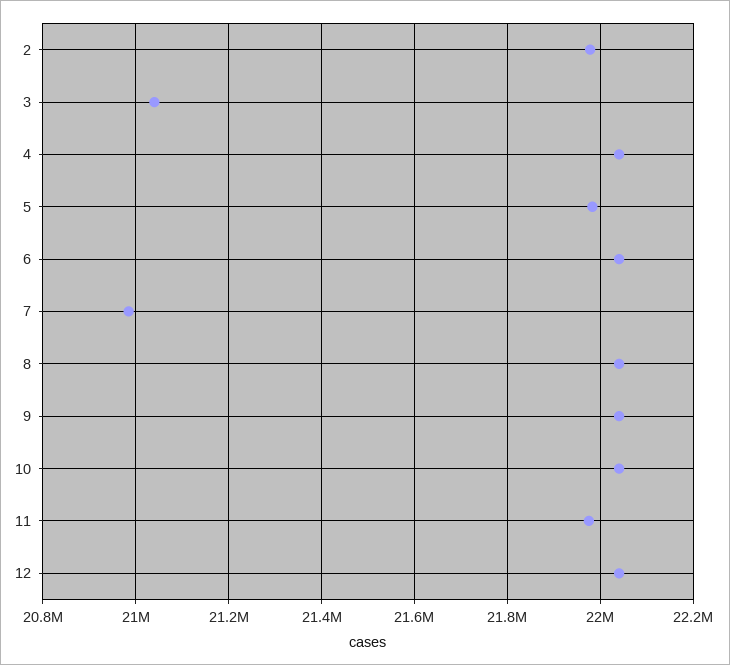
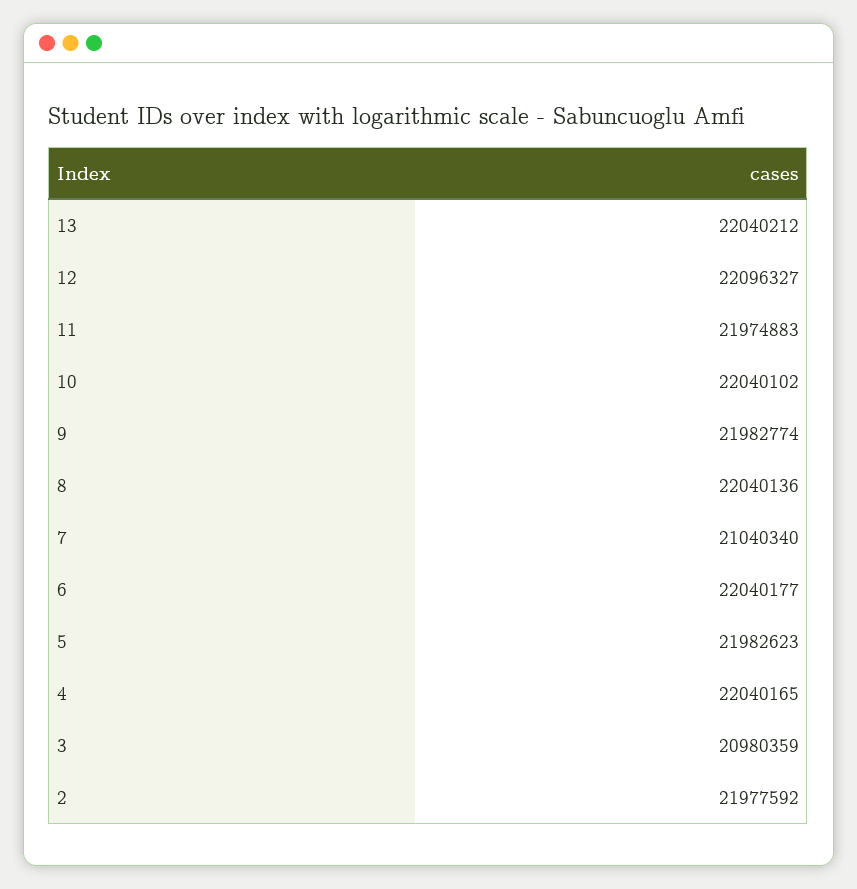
3: 21040000 -> 20980359
7: 20980000 -> 21040340
9: 22040000 -> 21982774
12: 22040000 -> 22096327
13: none -> 22040212

